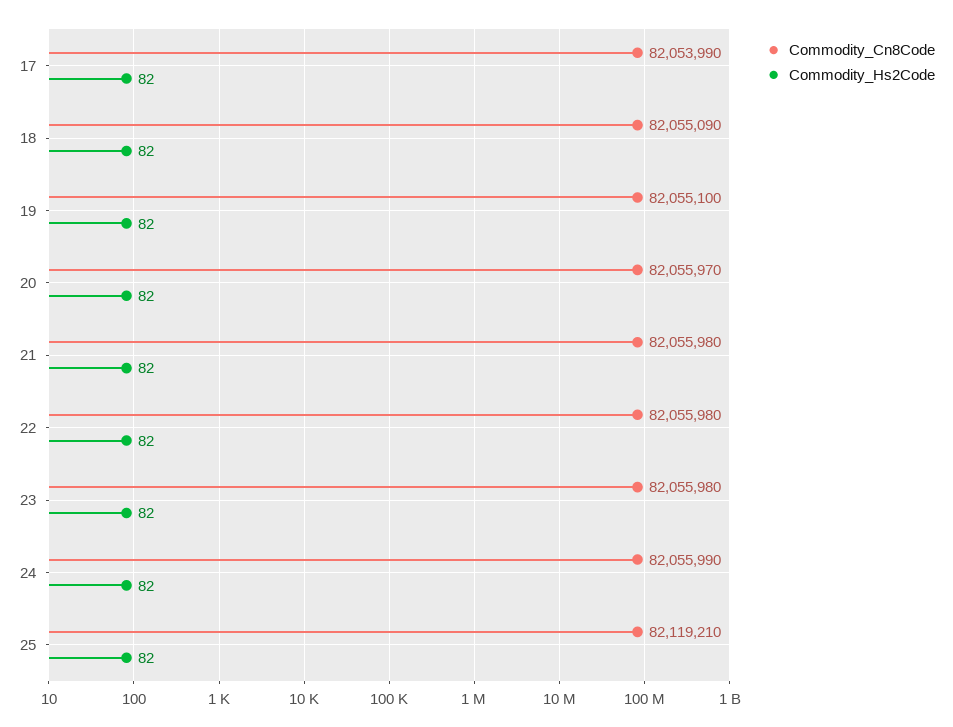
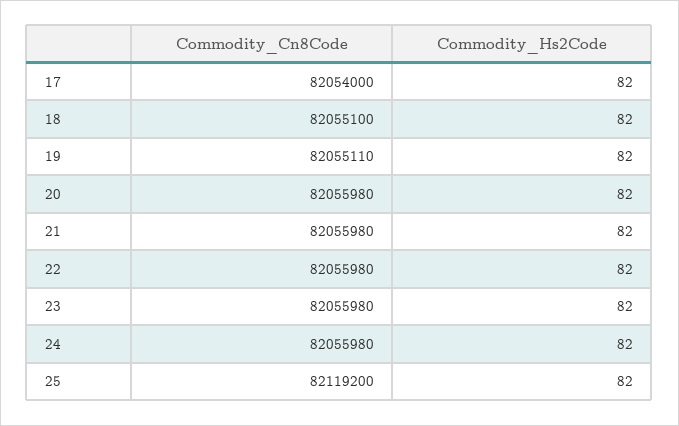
Commodity_Cn8Code, 17: 82053990 -> 82054000
Commodity_Cn8Code, 18: 82055090 -> 82055100
Commodity_Cn8Code, 19: 82055100 -> 82055110
Commodity_Cn8Code, 20: 82055970 -> 82055980
Commodity_Cn8Code, 24: 82055990 -> 82055980
Commodity_Cn8Code, 25: 82119210 -> 82119200

